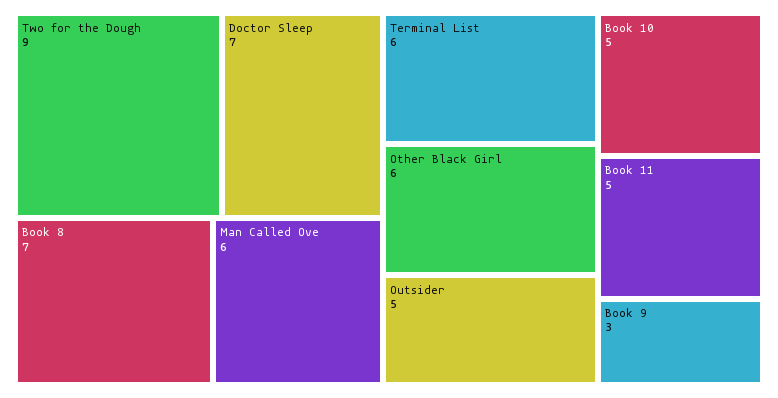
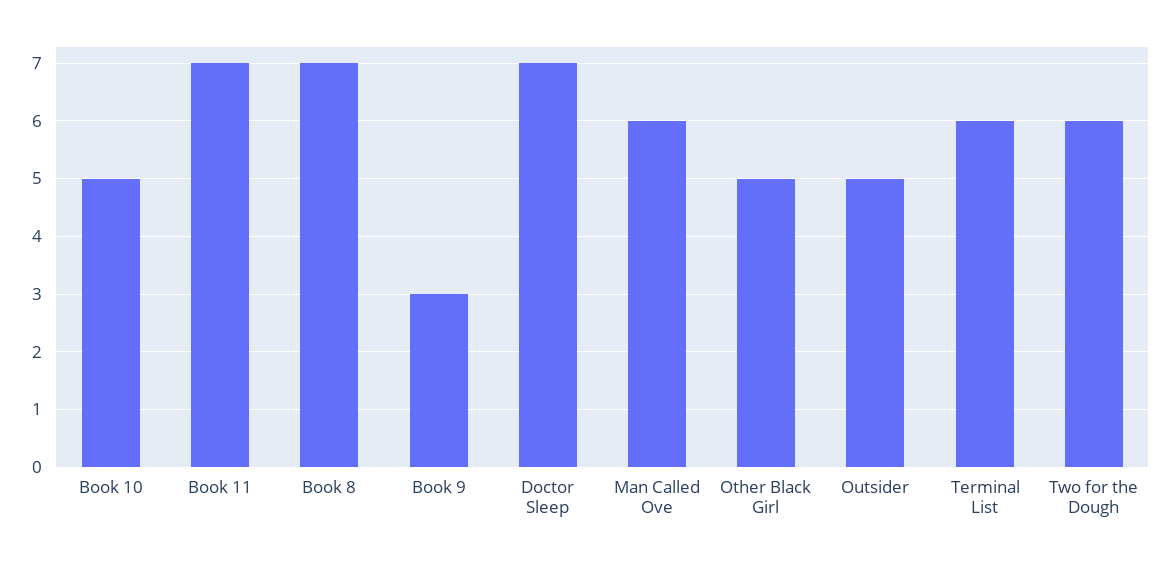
Two for the Dough: 9 -> 6
Other Black Girl: 6 -> 5
Book 11: 5 -> 7

